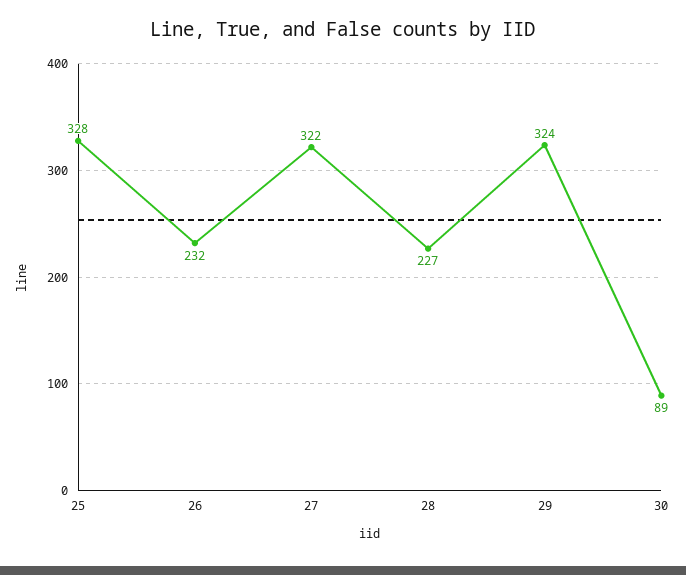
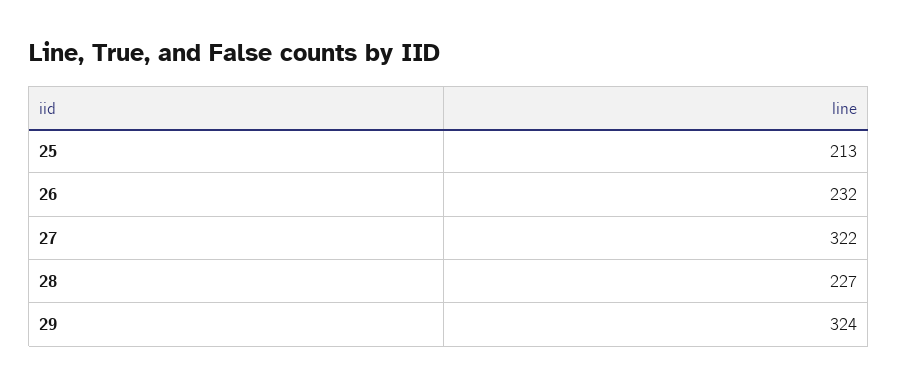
25: 328 -> 213
30: 89 -> none

